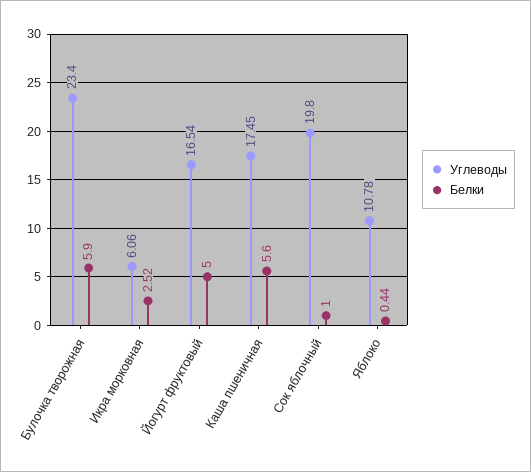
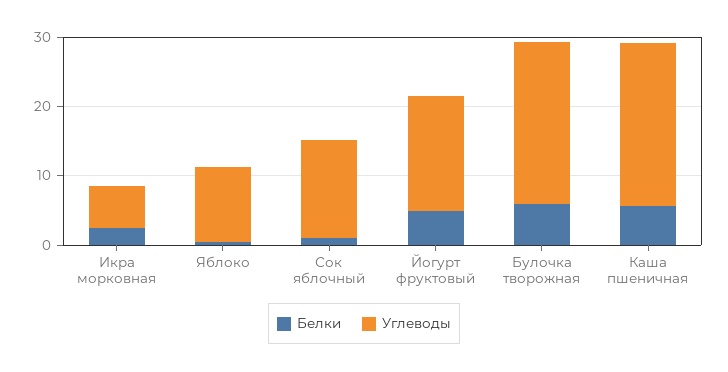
Углеводы, Каша пшеничная: 17.45 -> 24
Углеводы, Сок яблочный: 19.8 -> 14

